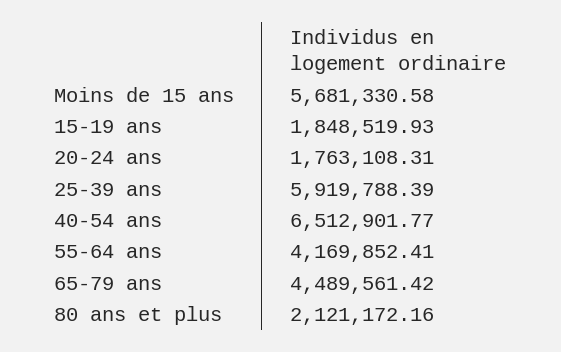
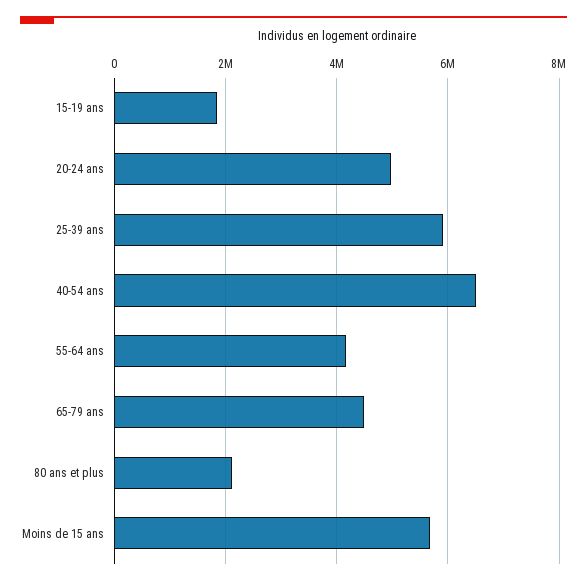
20-24 ans: 1763108.31 -> 5000000

